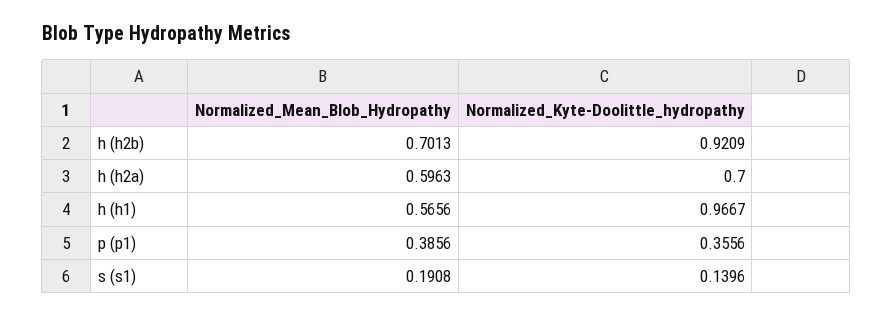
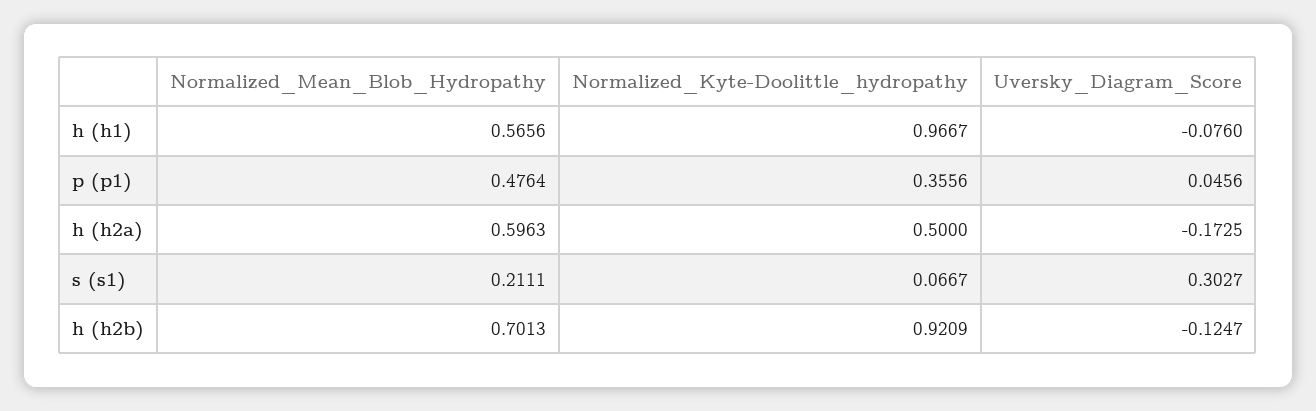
Normalized_Kyte-Doolittle_hydropathy, h (h2a): 0.7 -> 0.5
Normalized_Mean_Blob_Hydropathy, p (p1): 0.3856 -> 0.4764
Normalized_Mean_Blob_Hydropathy, s (s1): 0.1908 -> 0.2111
Normalized_Kyte-Doolittle_hydropathy, s (s1): 0.1396 -> 0.0667
Uversky_Diagram_Score, h (h1): none -> -0.076
Uversky_Diagram_Score, p (p1): none -> 0.0456
Uversky_Diagram_Score, h (h2a): none -> -0.1725
Uversky_Diagram_Score, s (s1): none -> 0.3027
Uversky_Diagram_Score, h (h2b): none -> -0.1247

